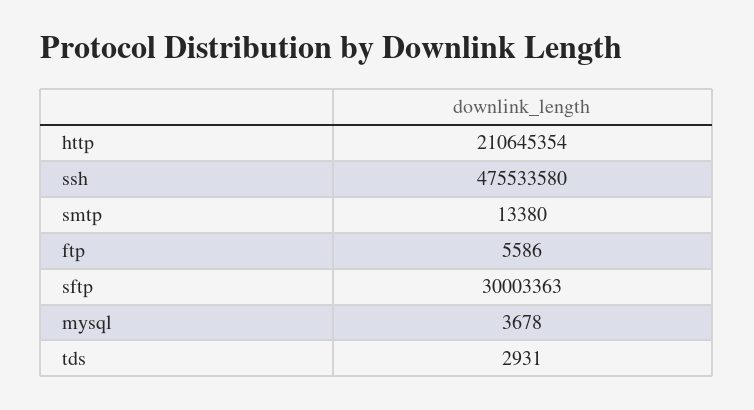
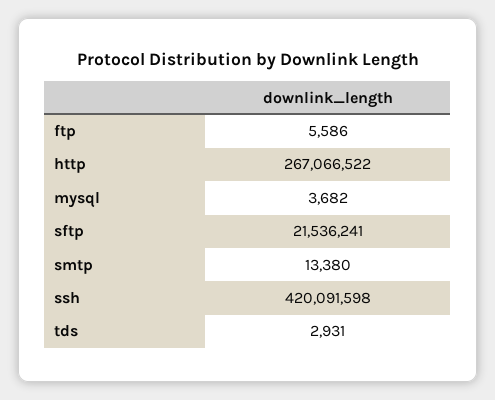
http: 210645354 -> 267066522
ssh: 475533580 -> 420091598
sftp: 30003363 -> 21536241
mysql: 3678 -> 3682

